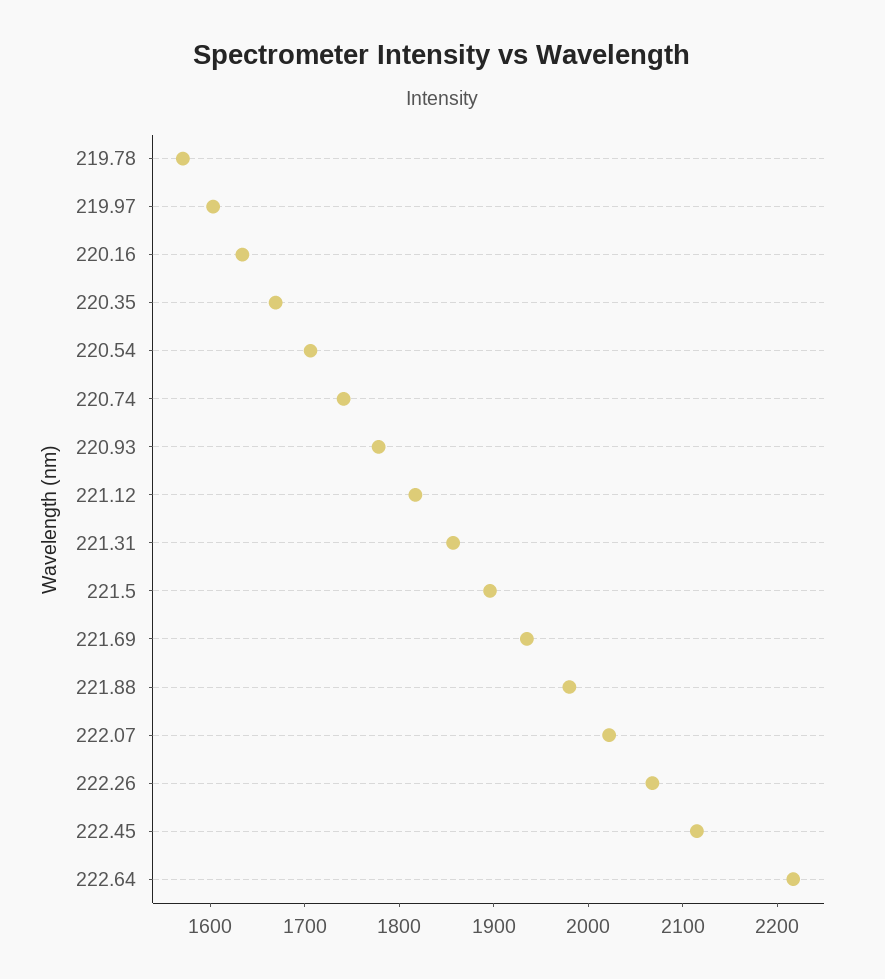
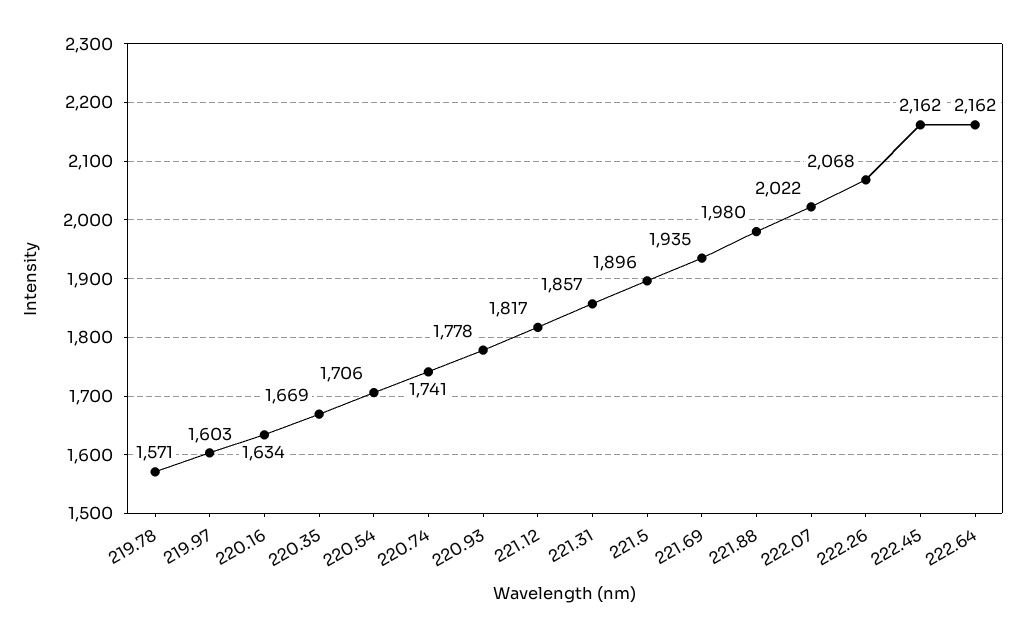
222.45: 2120 -> 2162
222.64: 2220 -> 2162

